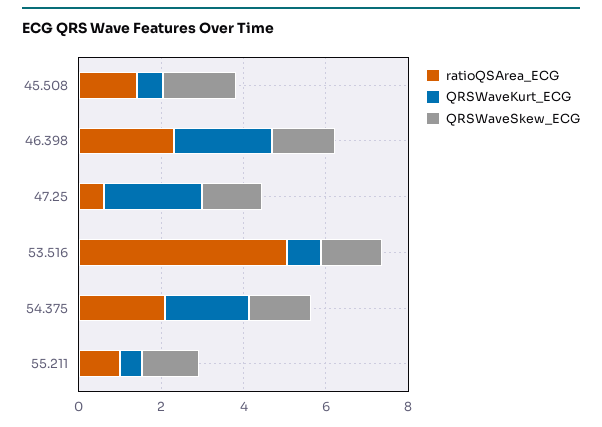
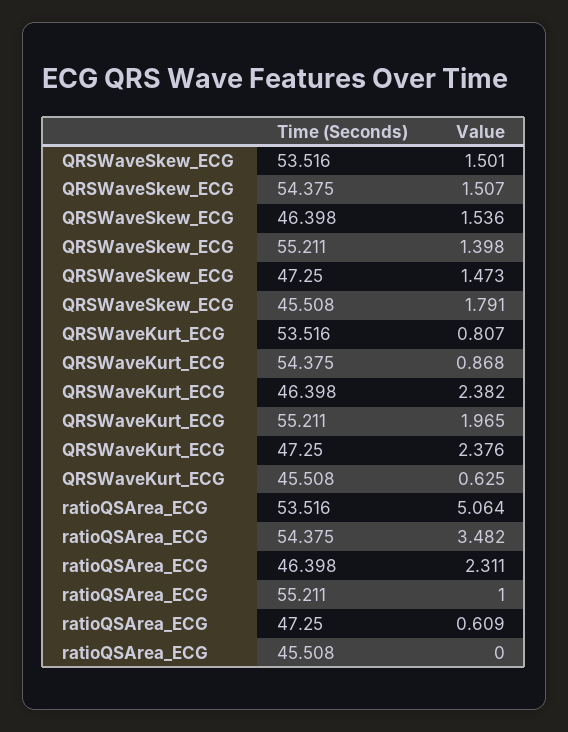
ratioQSArea_ECG, 45.508: 1.5 -> 0
ratioQSArea_ECG, 54.375: 2 -> 3.482
QRSWaveKurt_ECG, 54.375: 2 -> 0.868
QRSWaveKurt_ECG, 55.211: 0.5 -> 1.965

